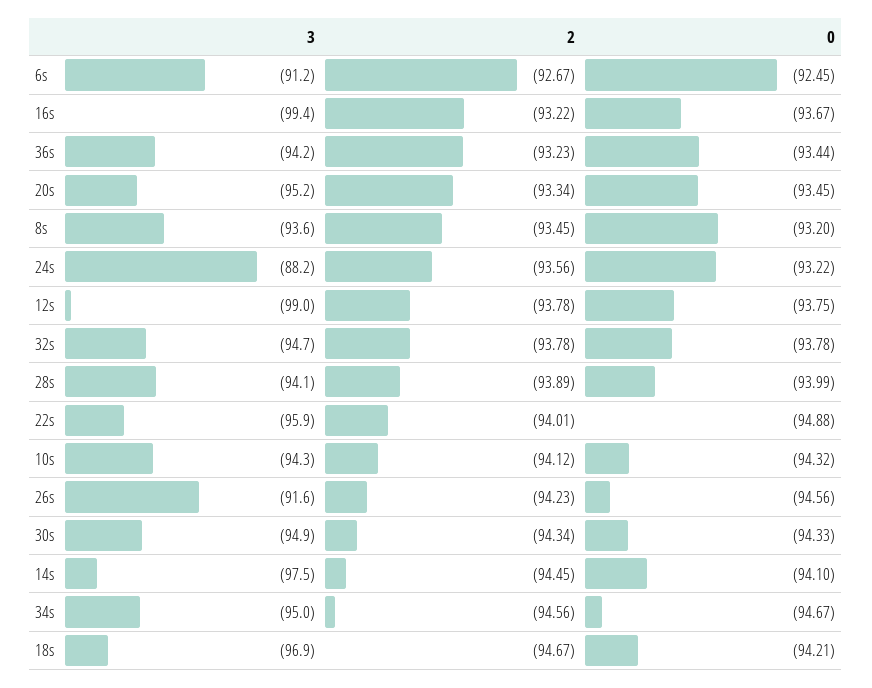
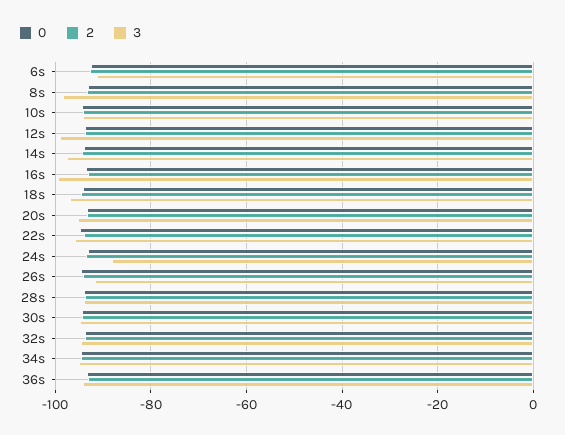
3, 8s: -93.6 -> -98

